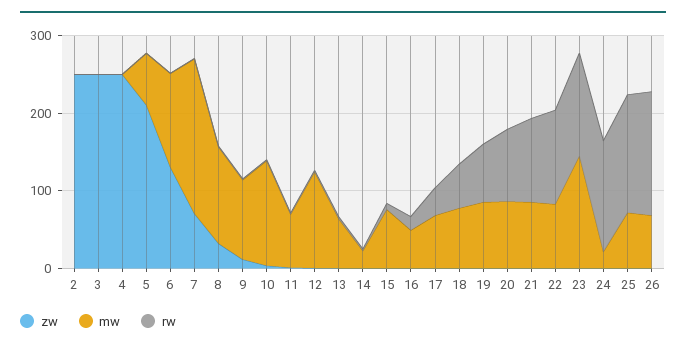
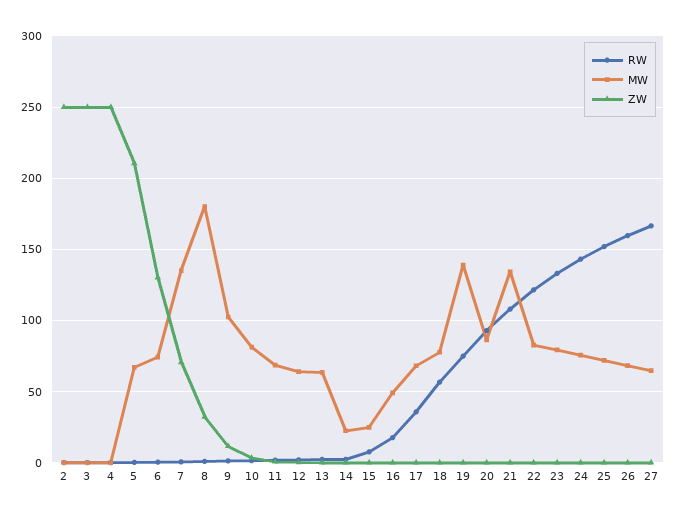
mw, 6: 120 -> 75
mw, 7: 200 -> 135
mw, 8: 120 -> 180
mw, 10: 140 -> 80
mw, 12: 120 -> 65
mw, 15: 80 -> 25
mw, 19: 80 -> 140
mw, 21: 80 -> 135
mw, 23: 140 -> 80
mw, 24: 20 -> 75
rw, 27: none -> 165
mw, 27: none -> 65
zw, 27: none -> 0

